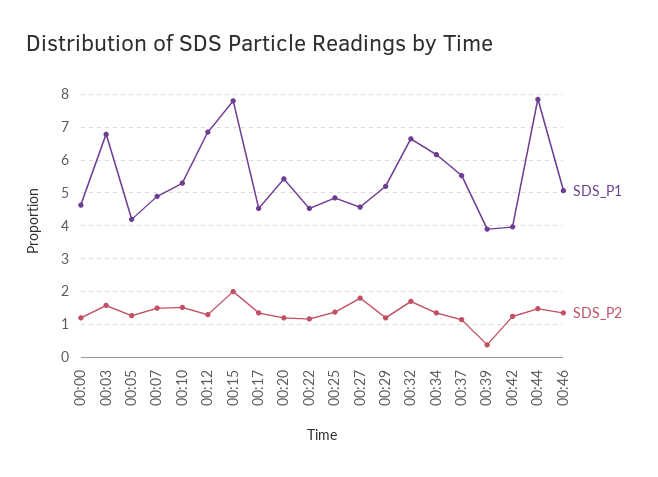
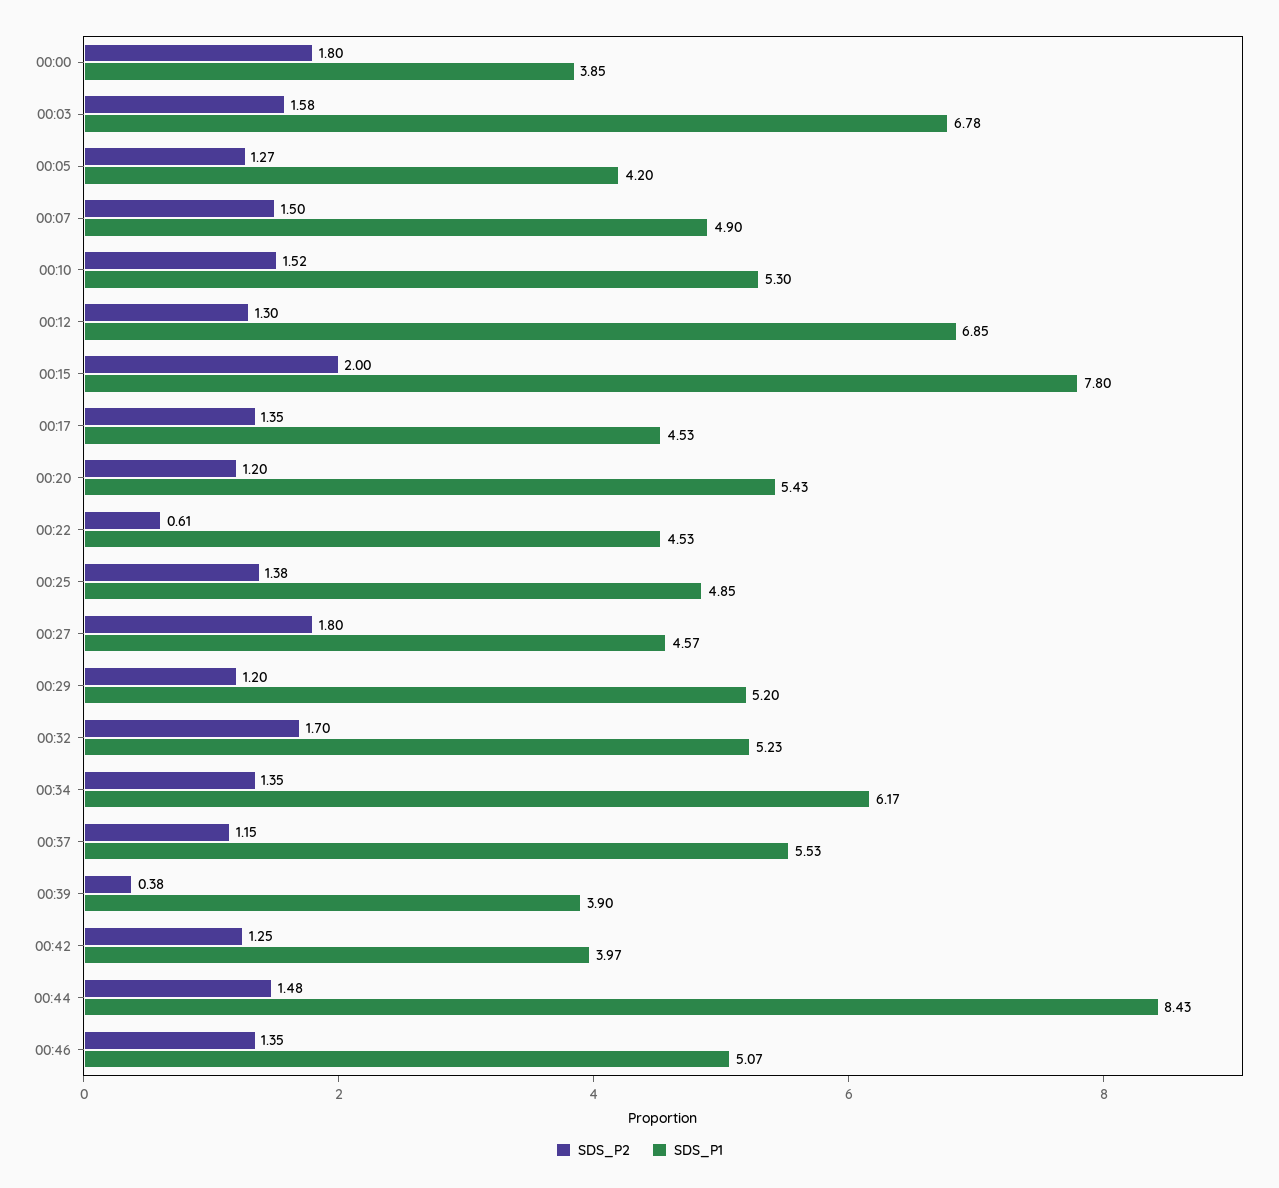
SDS_P1, 00:00: 4.6 -> 3.85
SDS_P2, 00:00: 1.2 -> 1.8
SDS_P2, 00:22: 1.2 -> 0.61
SDS_P1, 00:32: 6.6 -> 5.23
SDS_P1, 00:44: 7.8 -> 8.43

